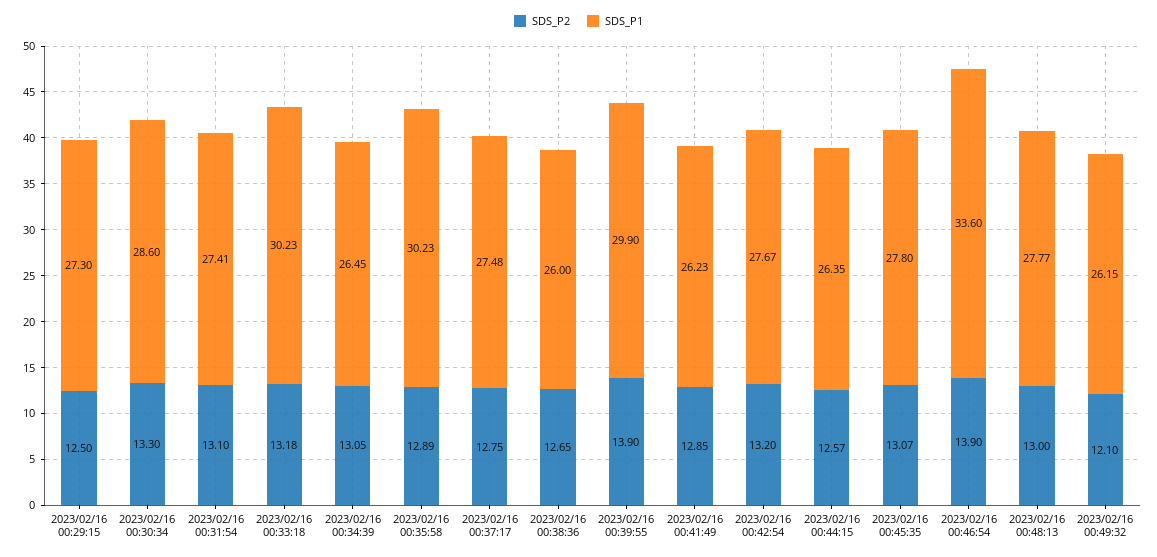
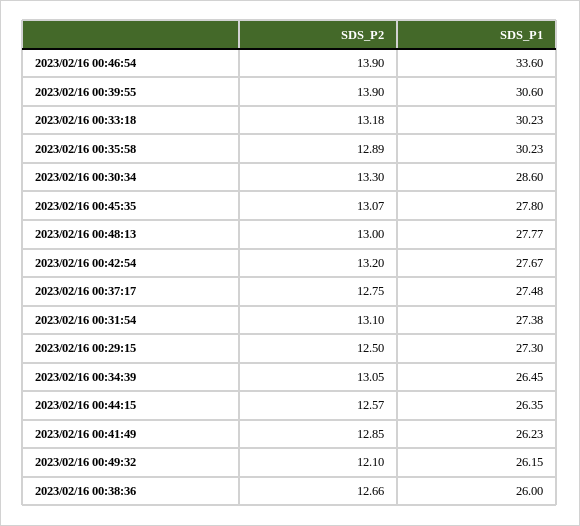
SDS_P1, 2023/02/16 00:31:54: 27.41 -> 27.38
SDS_P2, 2023/02/16 00:38:36: 12.65 -> 12.66
SDS_P1, 2023/02/16 00:39:55: 29.9 -> 30.6

